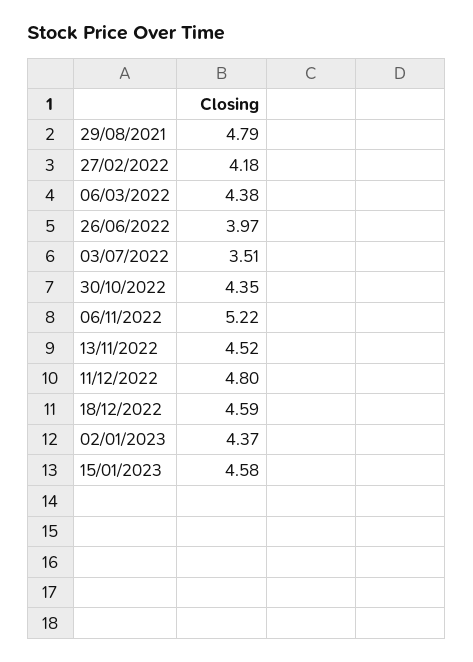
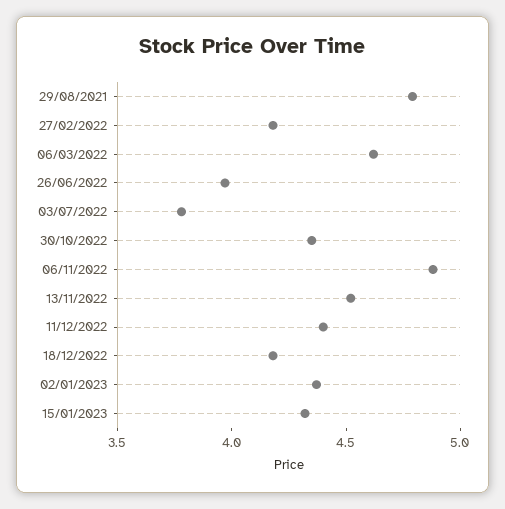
06/03/2022: 4.38 -> 4.6
03/07/2022: 3.51 -> 3.8
06/11/2022: 5.22 -> 4.9
11/12/2022: 4.8 -> 4.4
18/12/2022: 4.59 -> 4.2
15/01/2023: 4.58 -> 4.3

